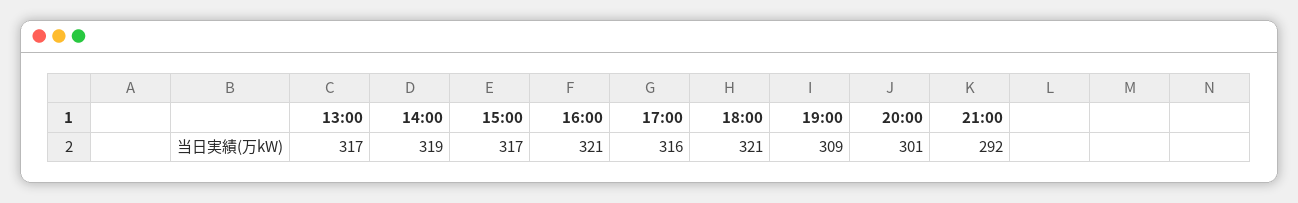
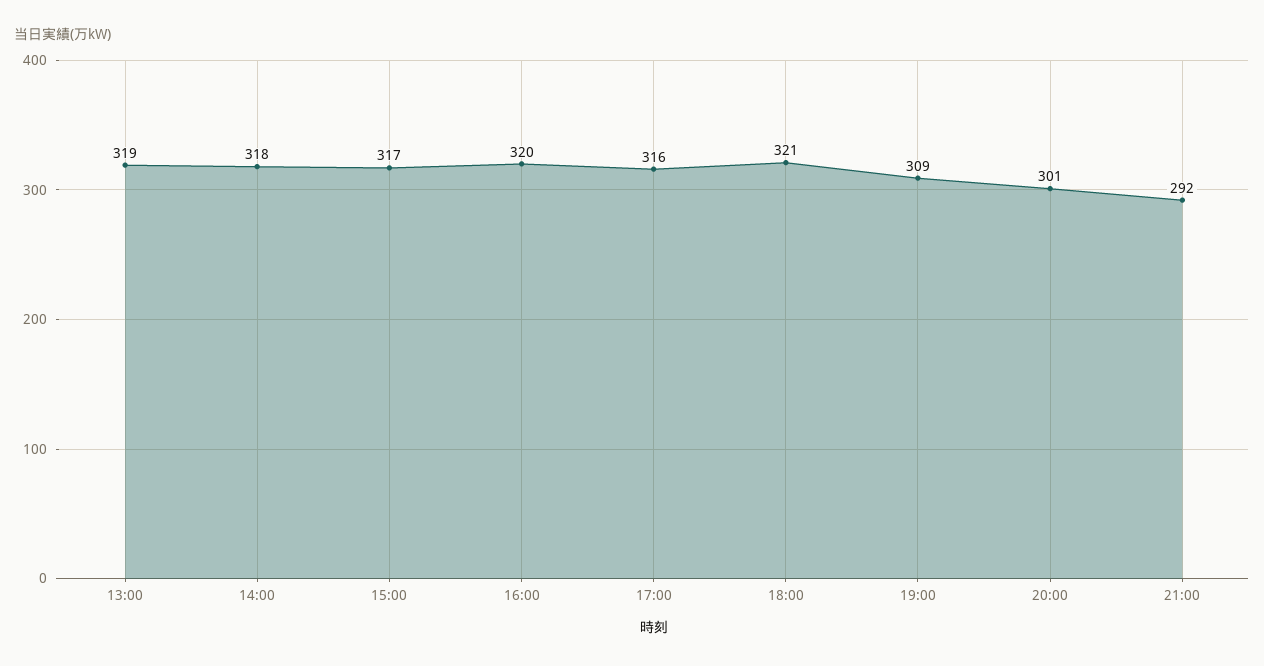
13:00: 317 -> 319
14:00: 319 -> 318
16:00: 321 -> 320

